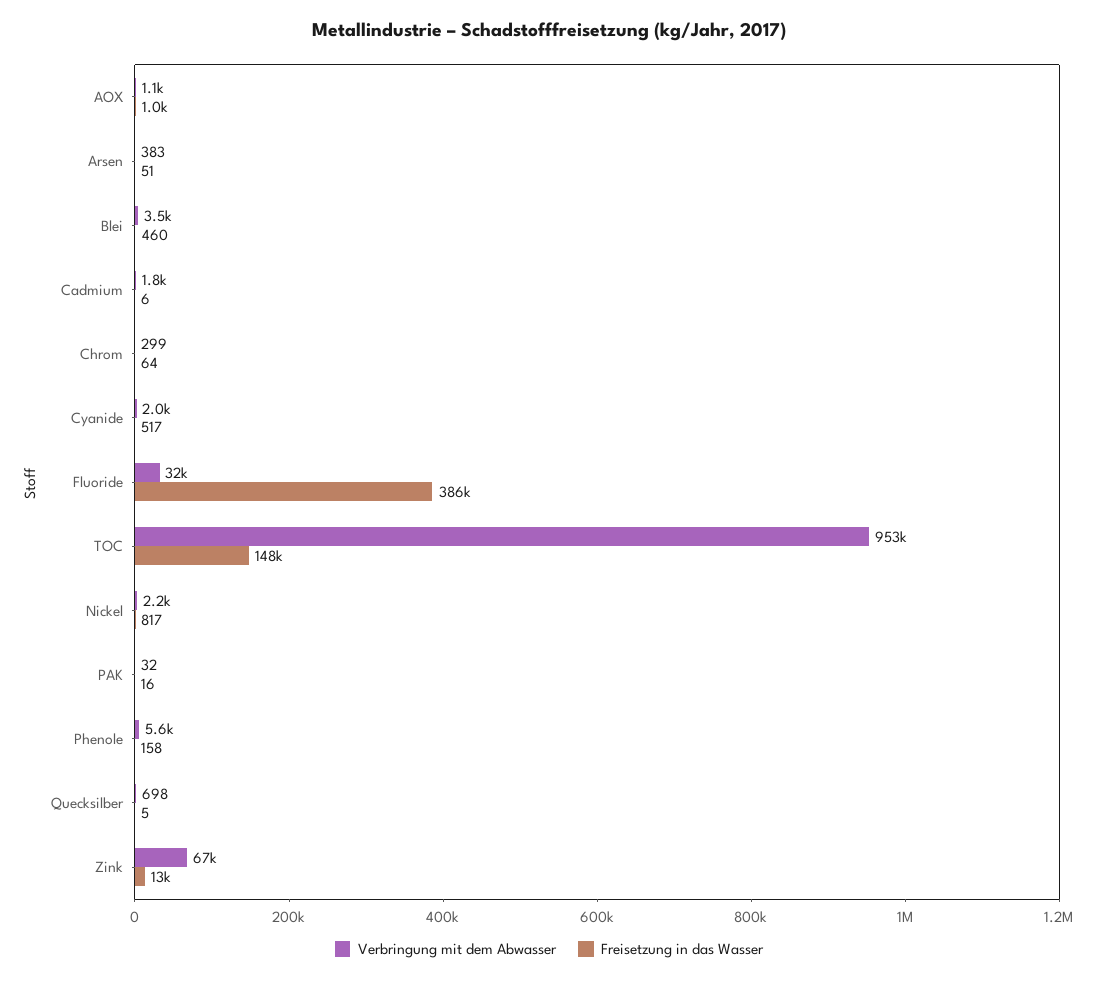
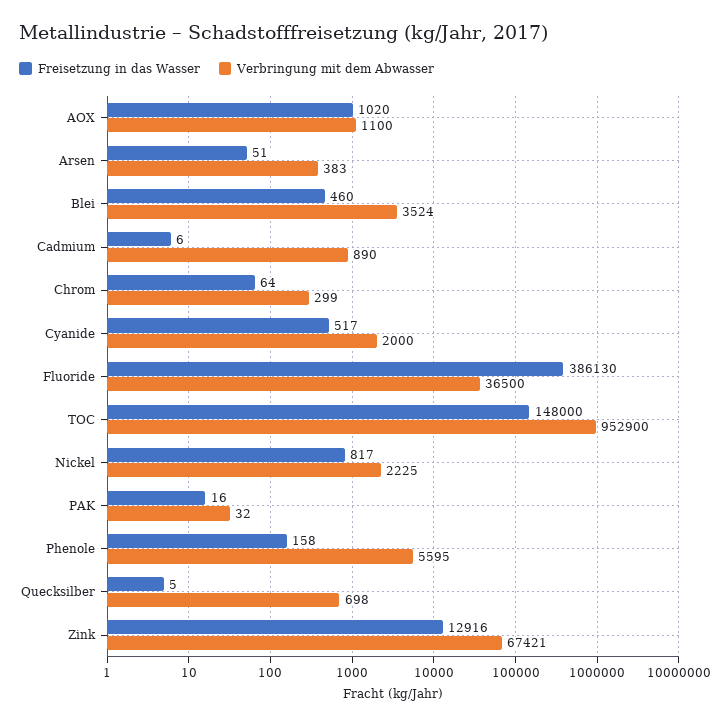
Verbringung mit dem Abwasser, Cadmium: 1800 -> 890
Verbringung mit dem Abwasser, Fluoride: 32000 -> 36500

